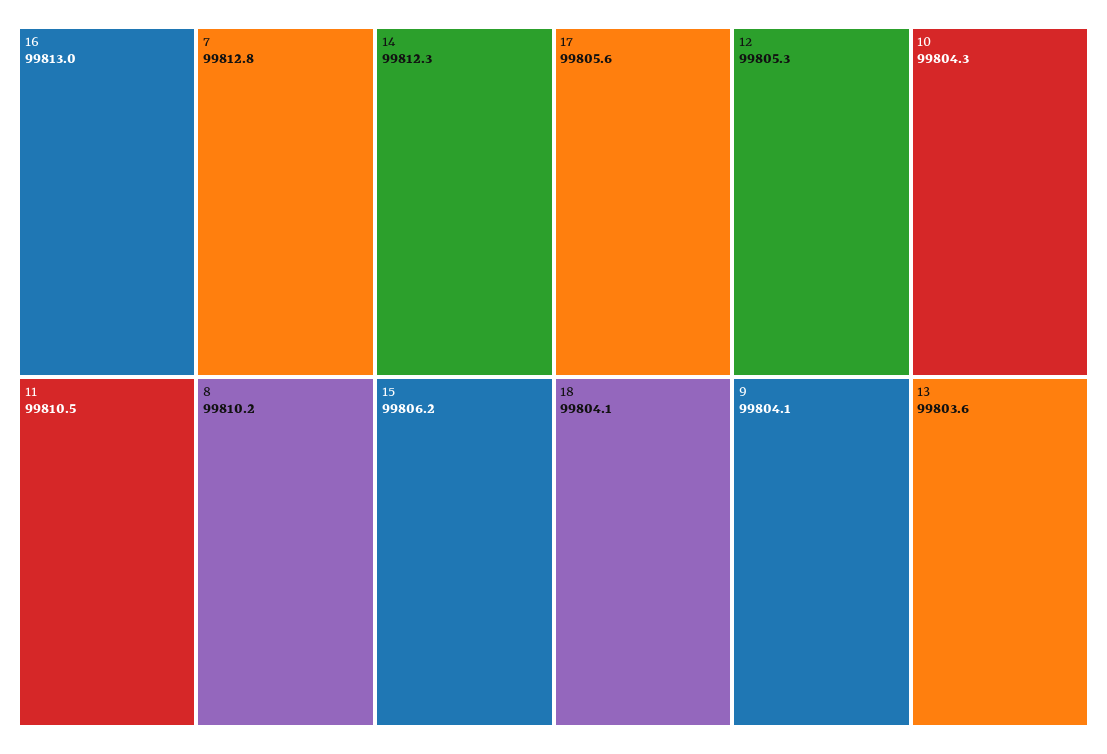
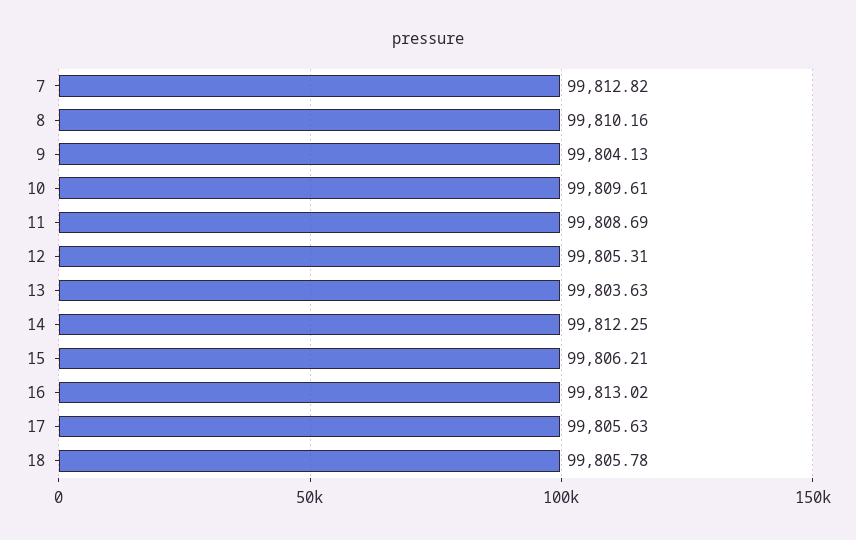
11: 99810.5 -> 99808.69
10: 99804.3 -> 99809.61
18: 99804.1 -> 99805.78

